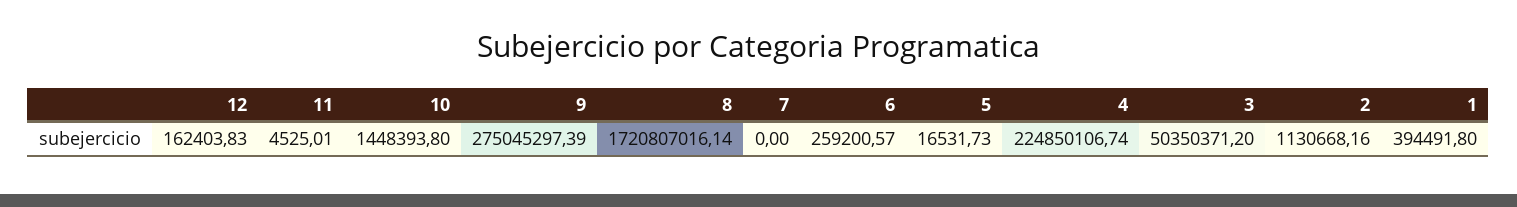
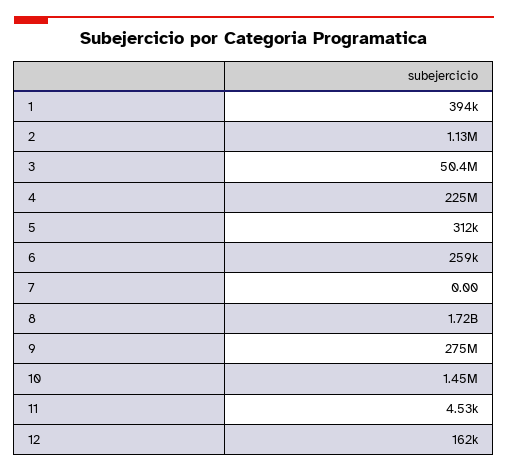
5: 16531.73 -> 312000

